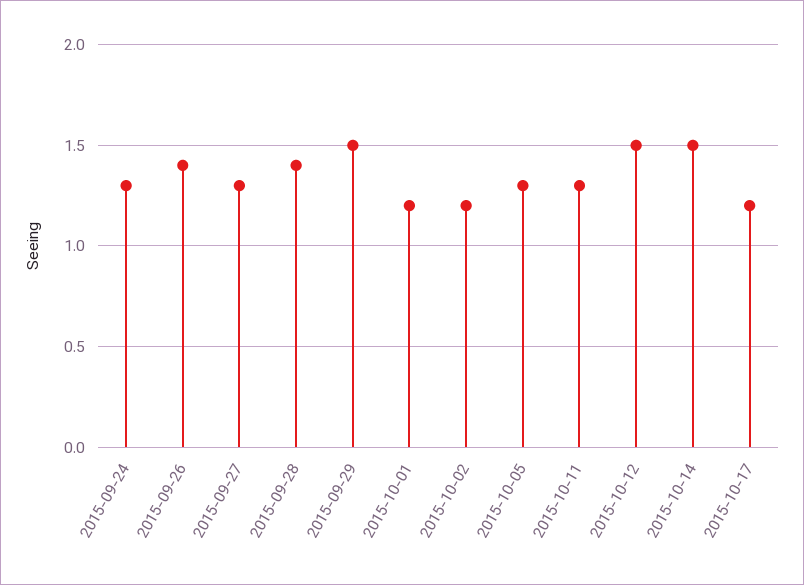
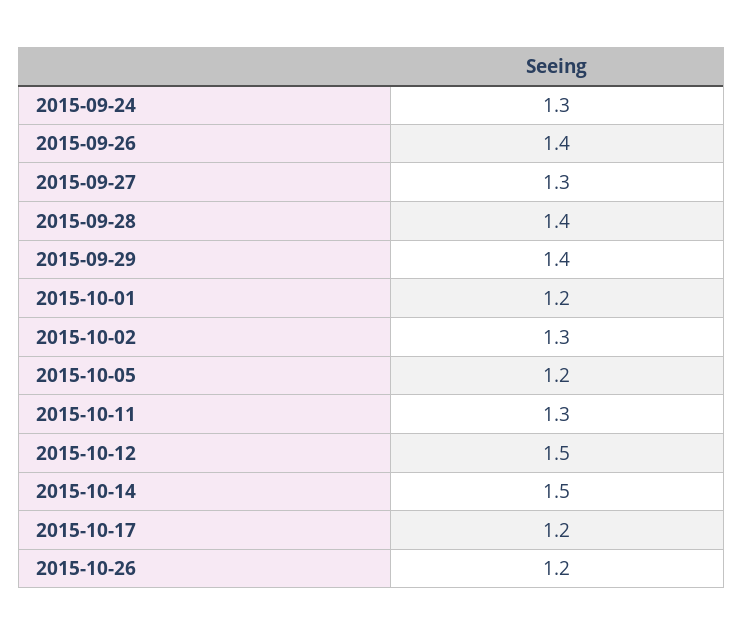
2015-09-29: 1.5 -> 1.4
2015-10-02: 1.2 -> 1.3
2015-10-05: 1.3 -> 1.2
2015-10-26: none -> 1.2

